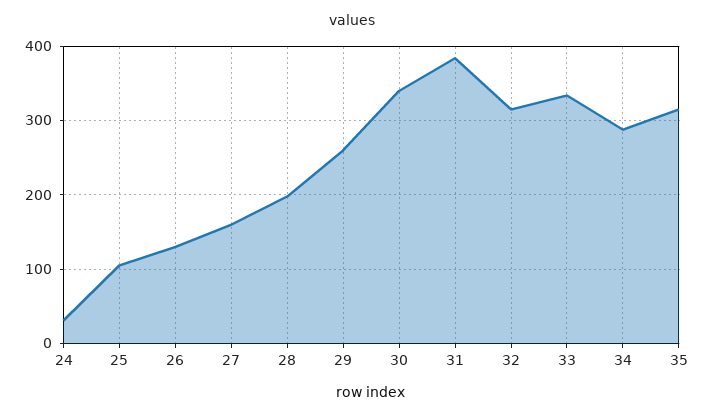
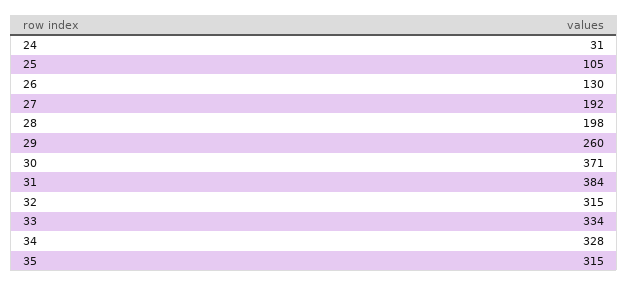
27: 160 -> 192
30: 340 -> 371
34: 290 -> 328

